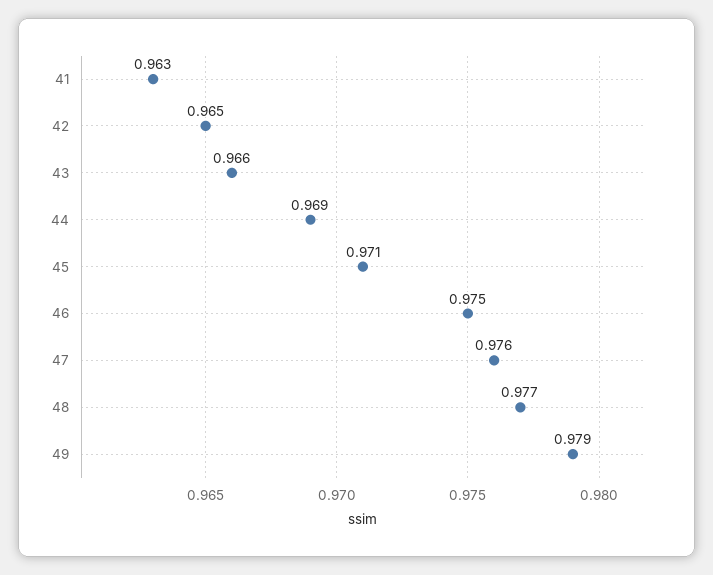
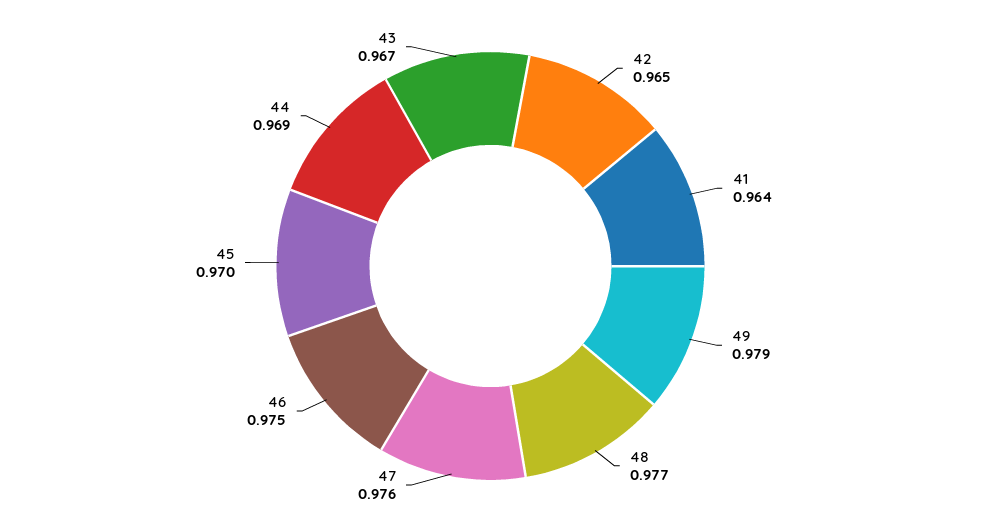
41: 0.963 -> 0.964
43: 0.966 -> 0.967
45: 0.971 -> 0.97

